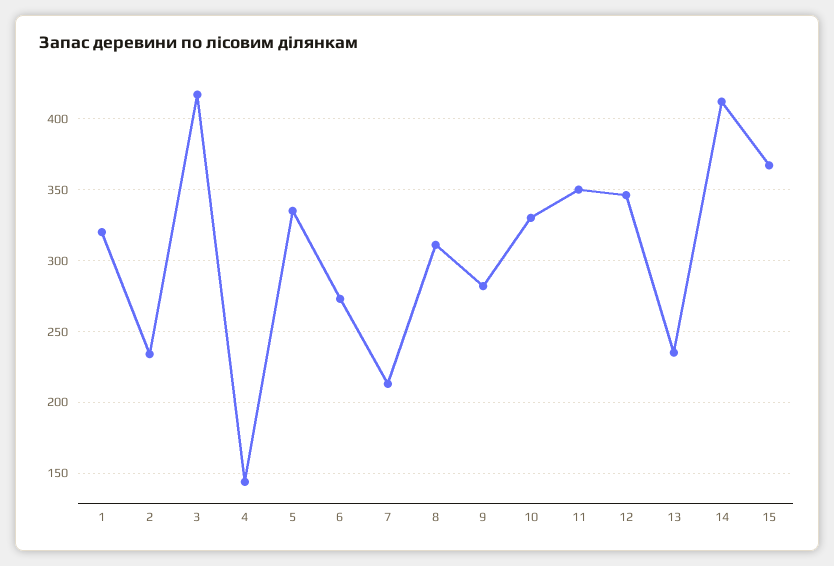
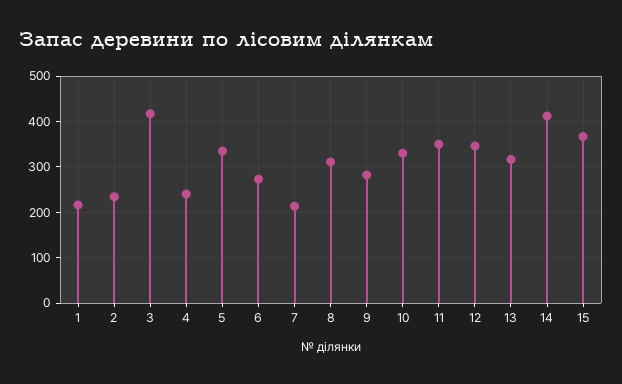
1: 320 -> 220
4: 145 -> 240
13: 235 -> 320

